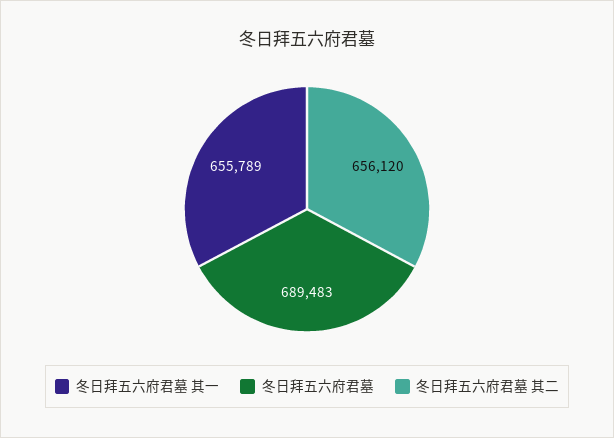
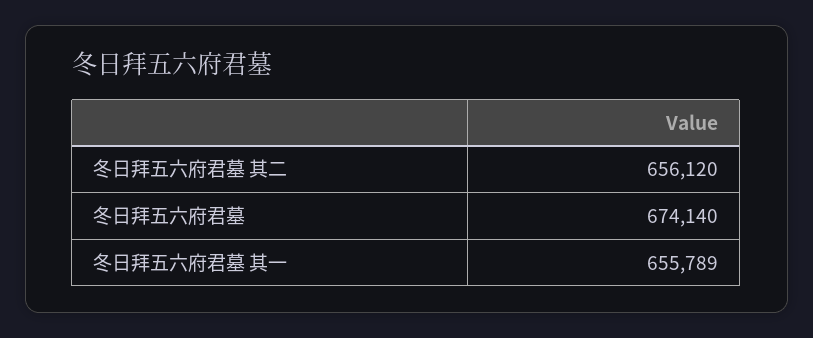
冬日拜五六府君墓: 689483 -> 674140

